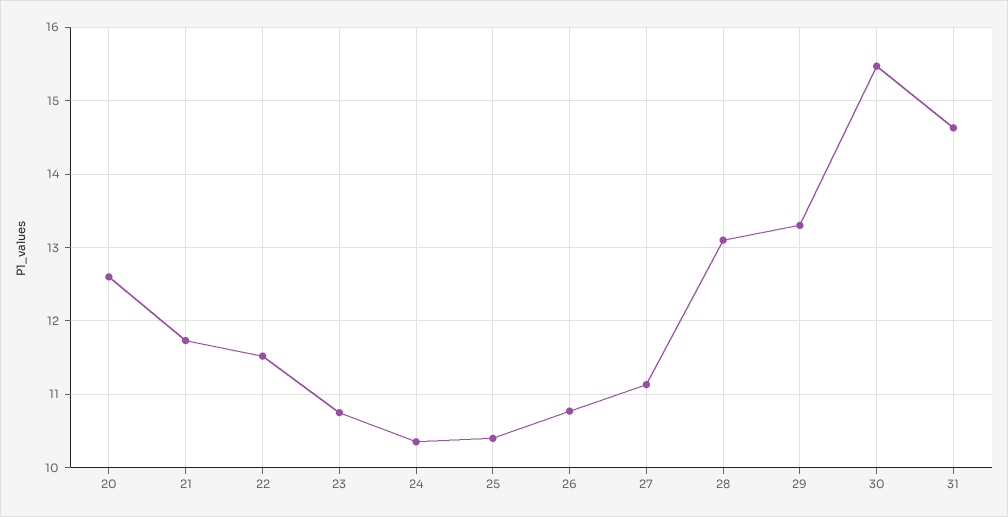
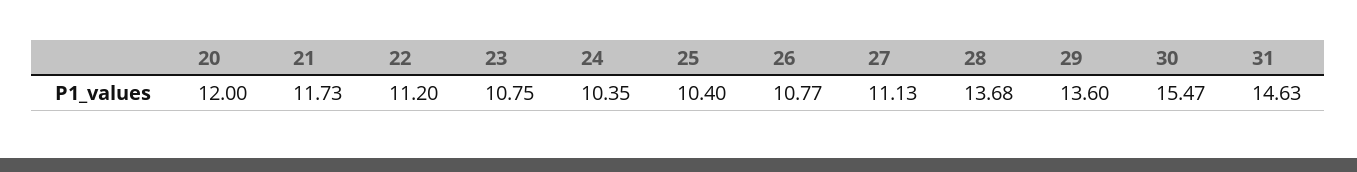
20: 12.6 -> 12
22: 11.5 -> 11.2
28: 13.1 -> 13.68
29: 13.3 -> 13.6

